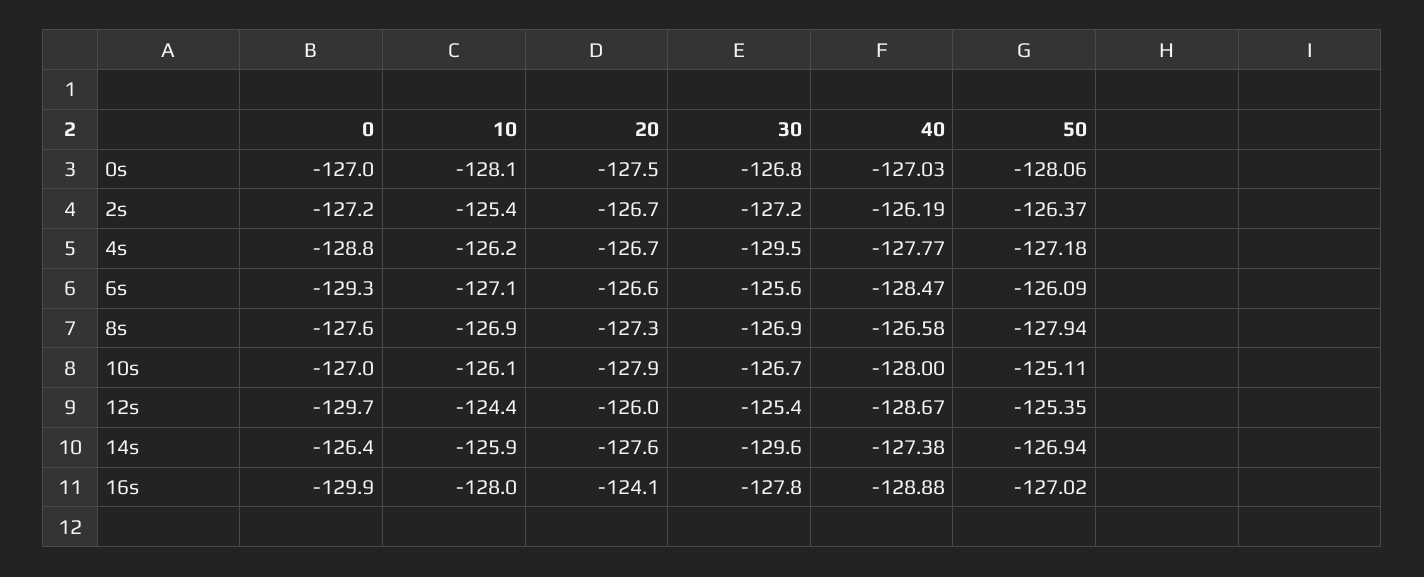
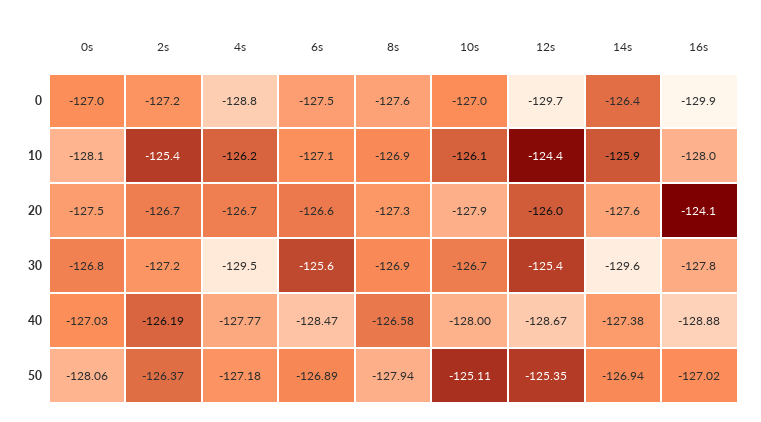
0, 6s: -129.3 -> -127.5
50, 6s: -126.09 -> -126.89

